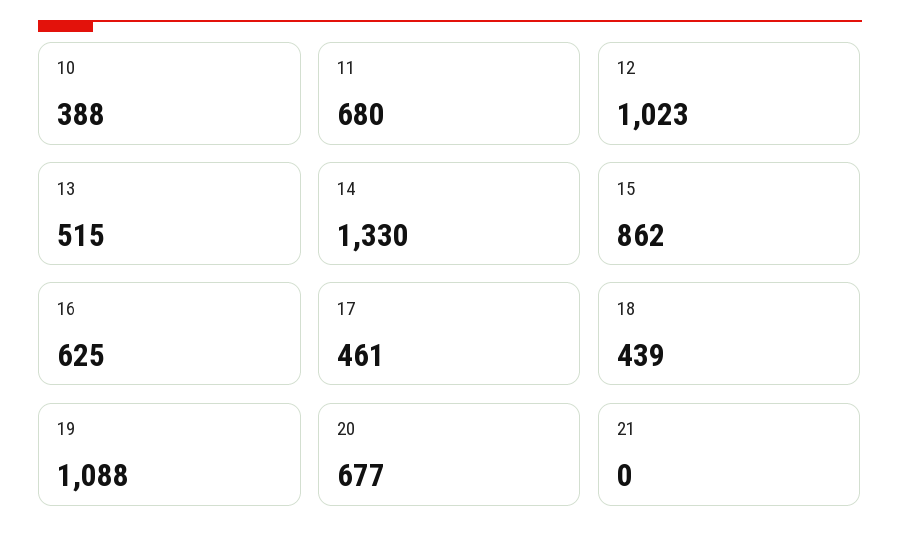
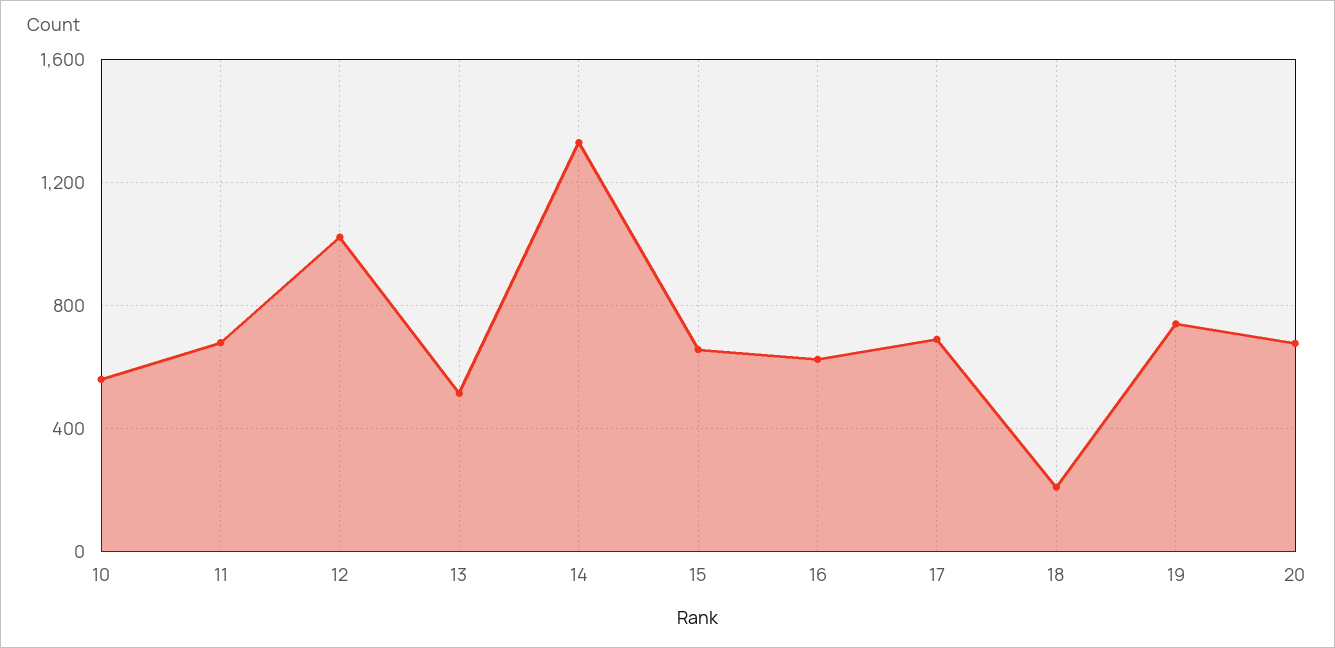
10: 388 -> 550
15: 862 -> 650
17: 461 -> 700
18: 439 -> 200
19: 1088 -> 750
21: 0 -> none

